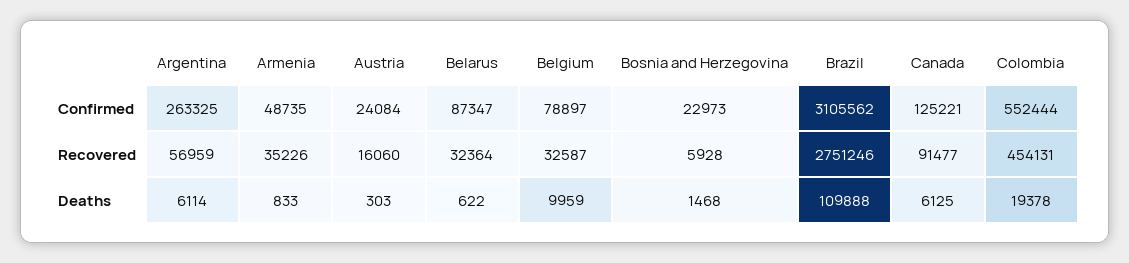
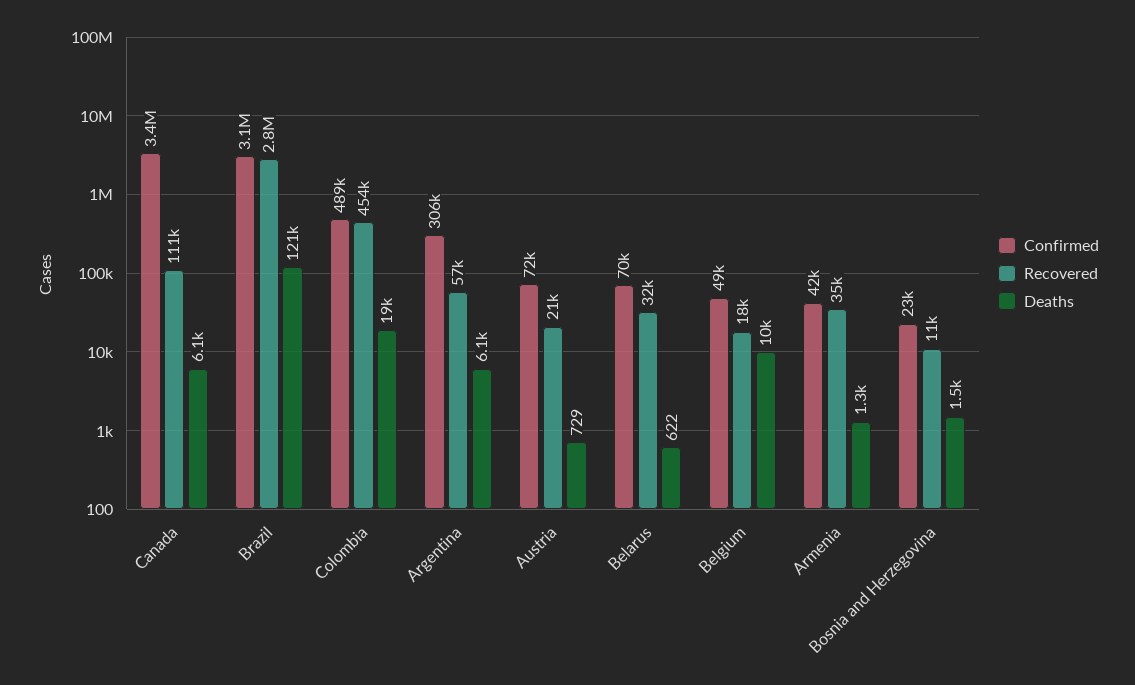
Confirmed, Argentina: 263325 -> 306000
Confirmed, Armenia: 48735 -> 42000
Confirmed, Austria: 24084 -> 72000
Confirmed, Belarus: 87347 -> 70000
Confirmed, Belgium: 78897 -> 49000
Confirmed, Canada: 125221 -> 3400000
Confirmed, Colombia: 552444 -> 489000
Recovered, Austria: 16060 -> 21000
Recovered, Belgium: 32587 -> 18000
Recovered, Bosnia and Herzegovina: 5928 -> 11000
Recovered, Canada: 91477 -> 111000
Deaths, Armenia: 833 -> 1300
Deaths, Austria: 303 -> 729
Deaths, Brazil: 109888 -> 121000

